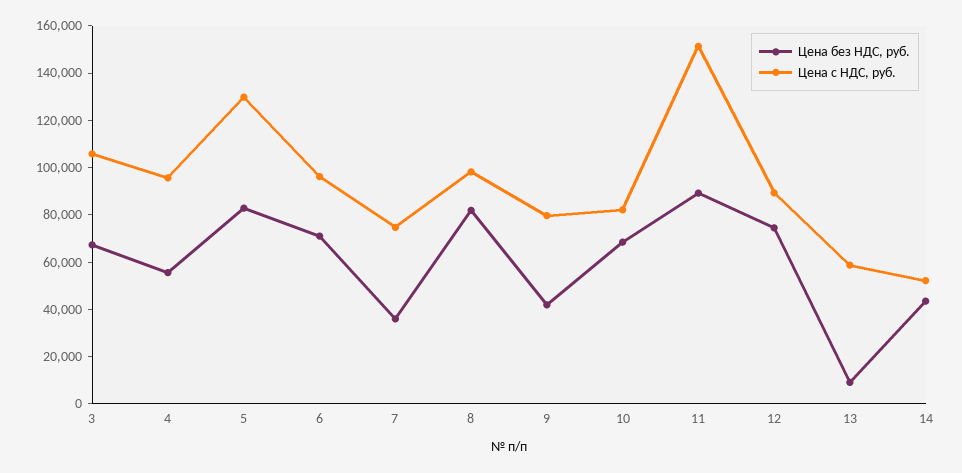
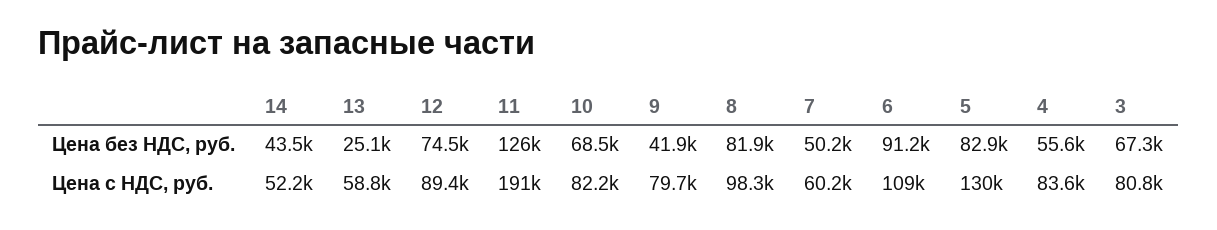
Цена с НДС, руб., 3: 105000 -> 80800
Цена с НДС, руб., 4: 95000 -> 83600
Цена без НДС, руб., 6: 70000 -> 91200
Цена с НДС, руб., 6: 95000 -> 109000
Цена без НДС, руб., 7: 35000 -> 50200
Цена с НДС, руб., 7: 75000 -> 60200
Цена без НДС, руб., 11: 90000 -> 126000
Цена с НДС, руб., 11: 150000 -> 191000
Цена без НДС, руб., 13: 10000 -> 25100

